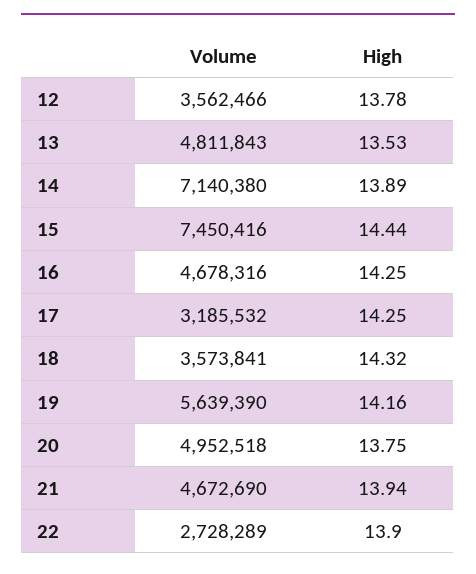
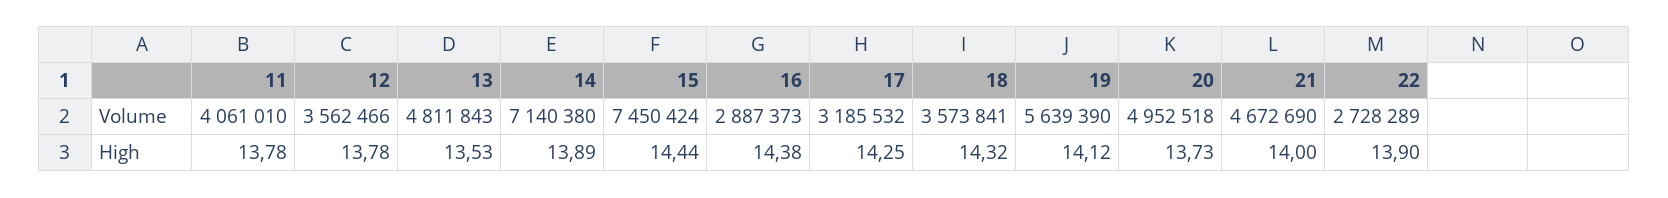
Volume, 15: 7450416 -> 7450424
Volume, 16: 4678316 -> 2887373
High, 16: 14.25 -> 14.38
High, 19: 14.16 -> 14.12
High, 20: 13.75 -> 13.73
High, 21: 13.94 -> 14
Volume, 11: none -> 4061010
High, 11: none -> 13.78

